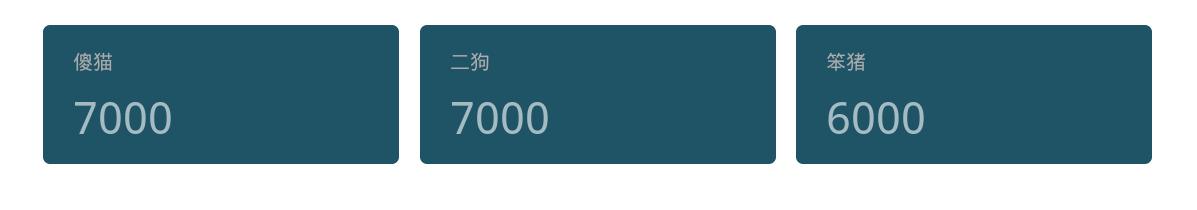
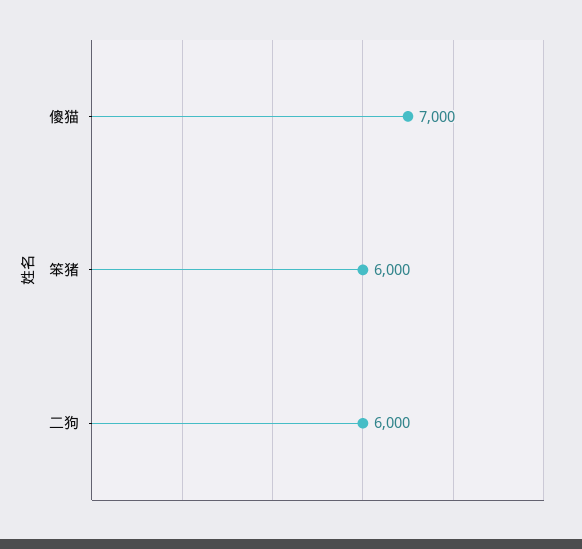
二狗: 7000 -> 6000

